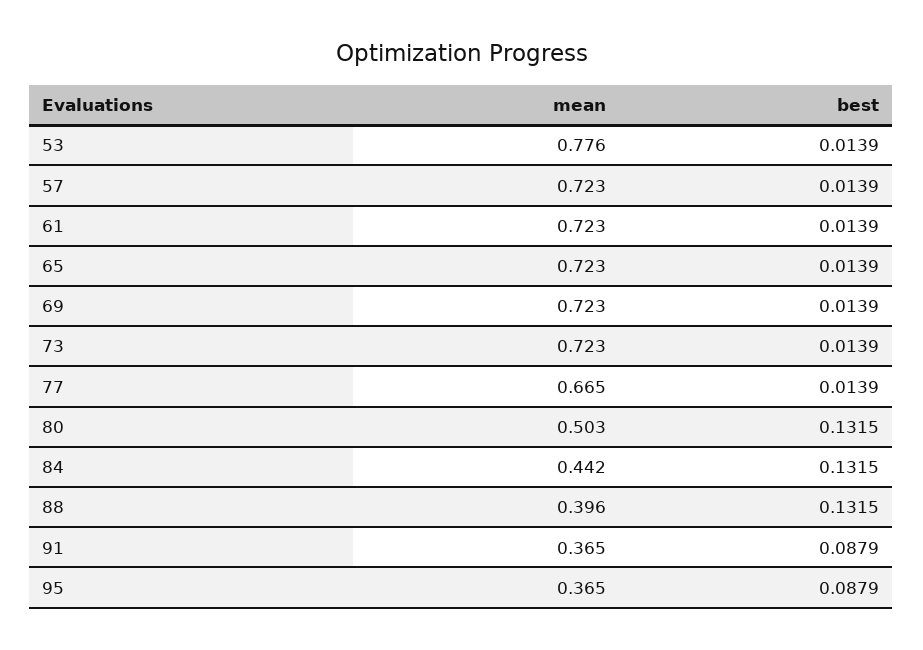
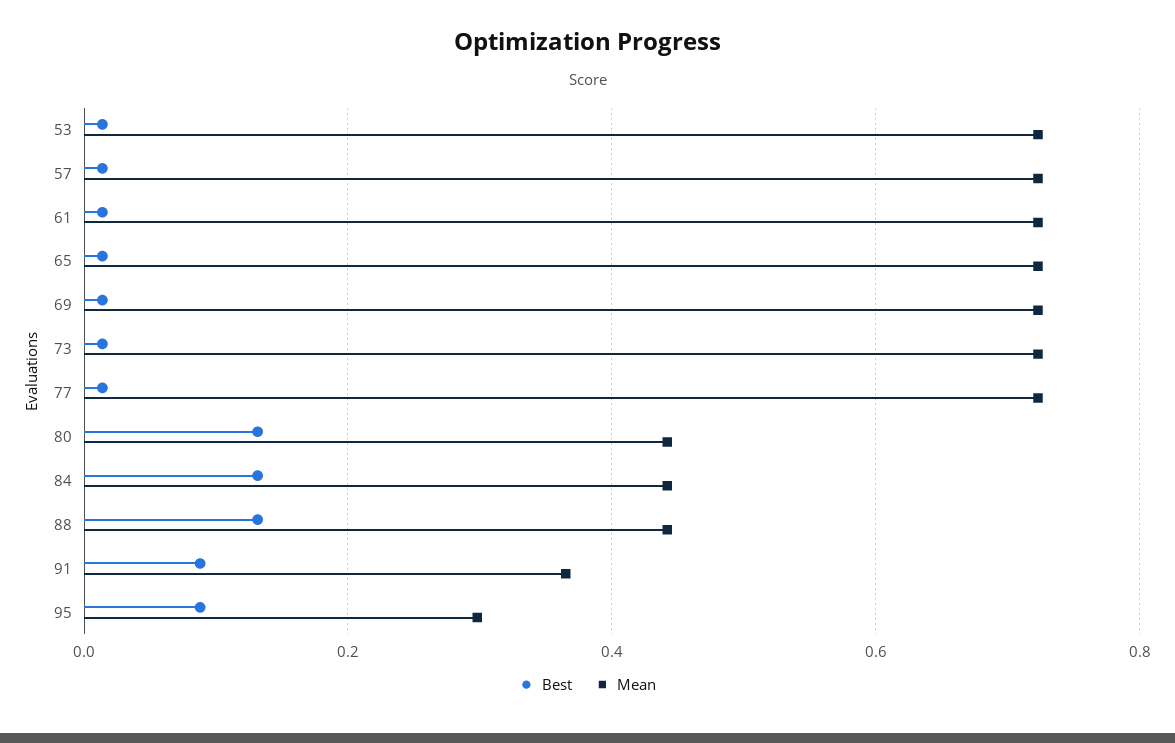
mean, 53: 0.776 -> 0.72
mean, 77: 0.665 -> 0.72
mean, 80: 0.503 -> 0.44
mean, 88: 0.396 -> 0.44
mean, 95: 0.365 -> 0.3

